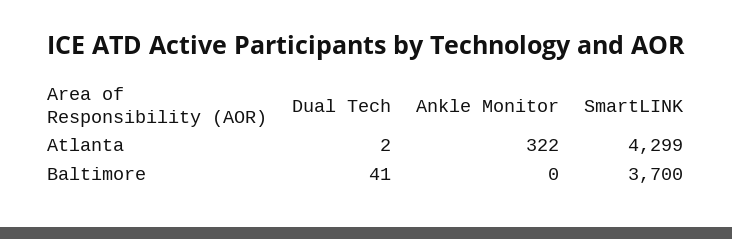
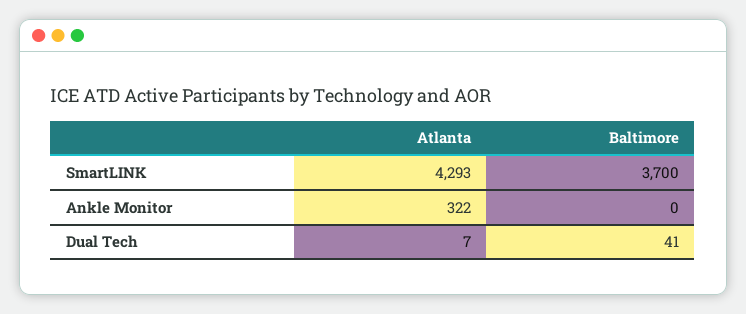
Dual Tech, Atlanta: 2 -> 7
SmartLINK, Atlanta: 4299 -> 4293

